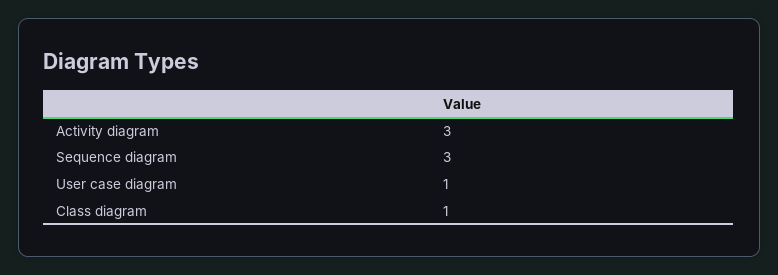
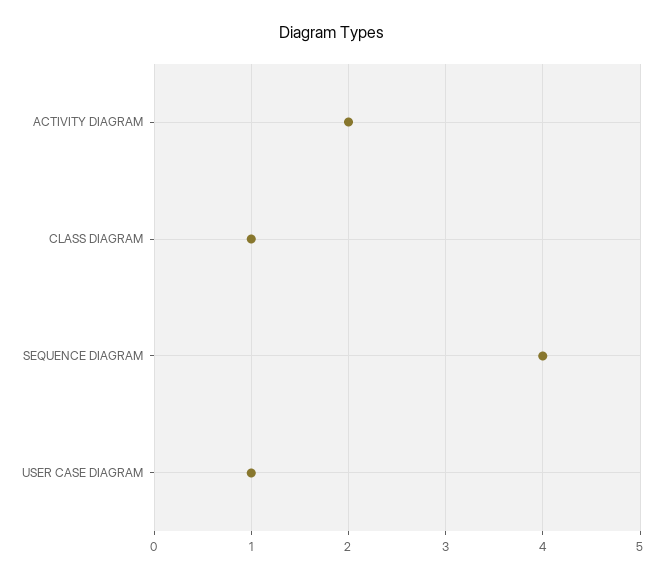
Activity diagram: 3 -> 2
Sequence diagram: 3 -> 4

